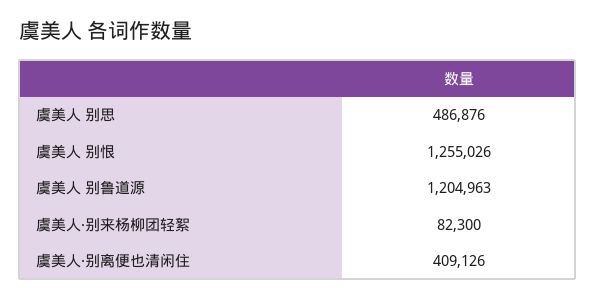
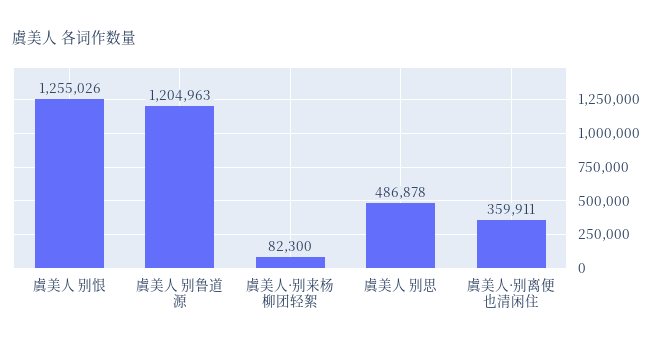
虞美人 别思: 486876 -> 486878
虞美人·别离便也清闲住: 409126 -> 359911

